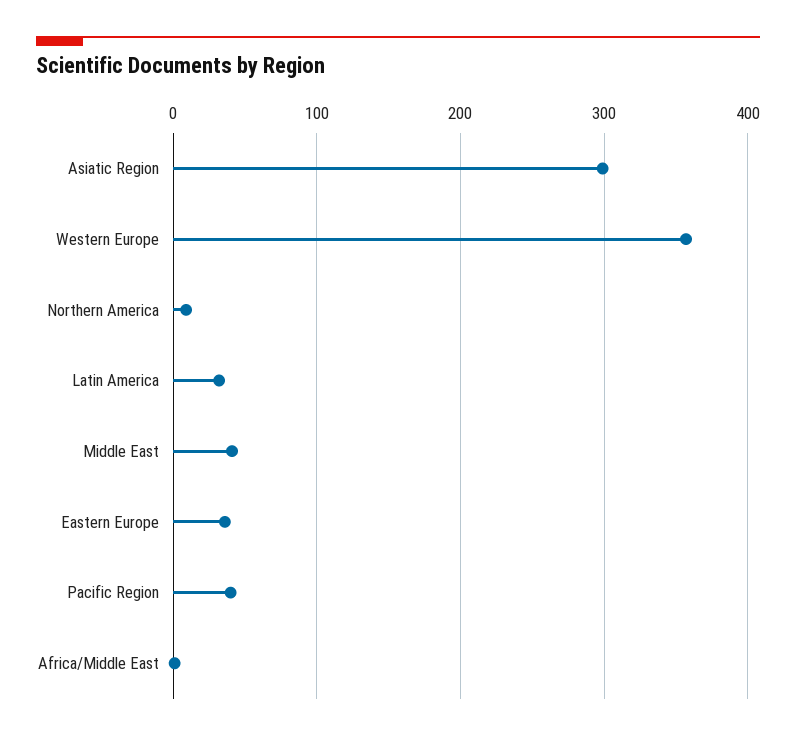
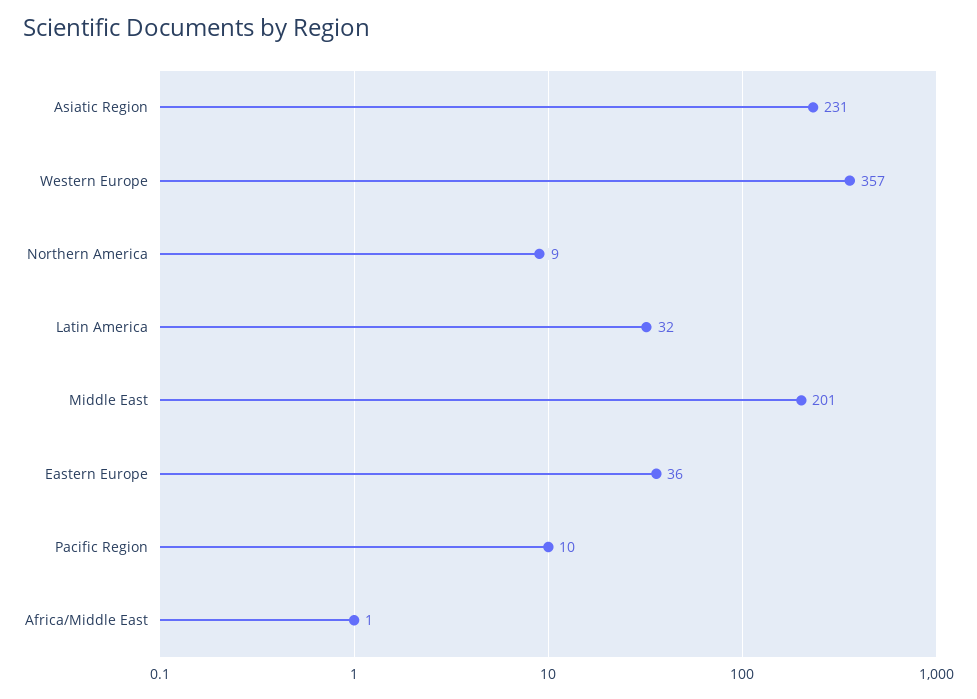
Asiatic Region: 300 -> 231
Middle East: 40 -> 201
Pacific Region: 40 -> 10

